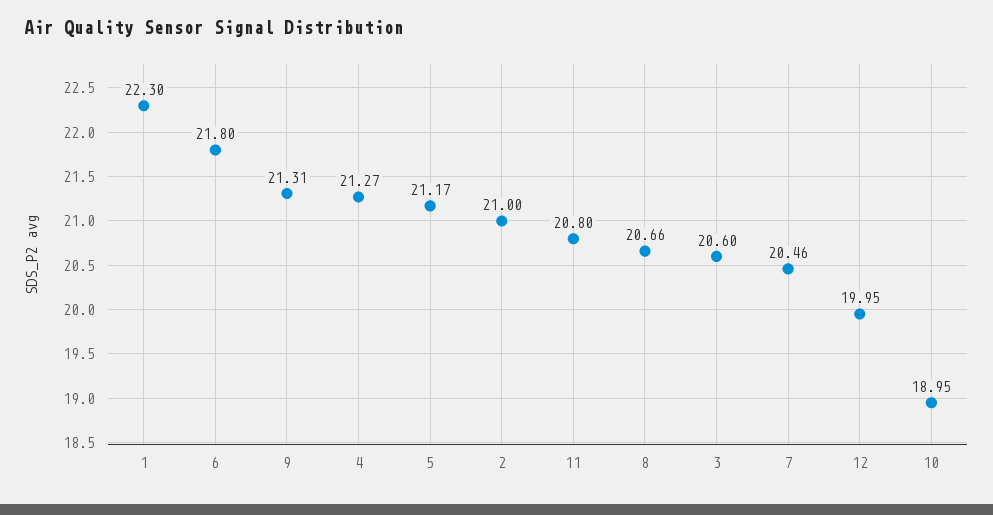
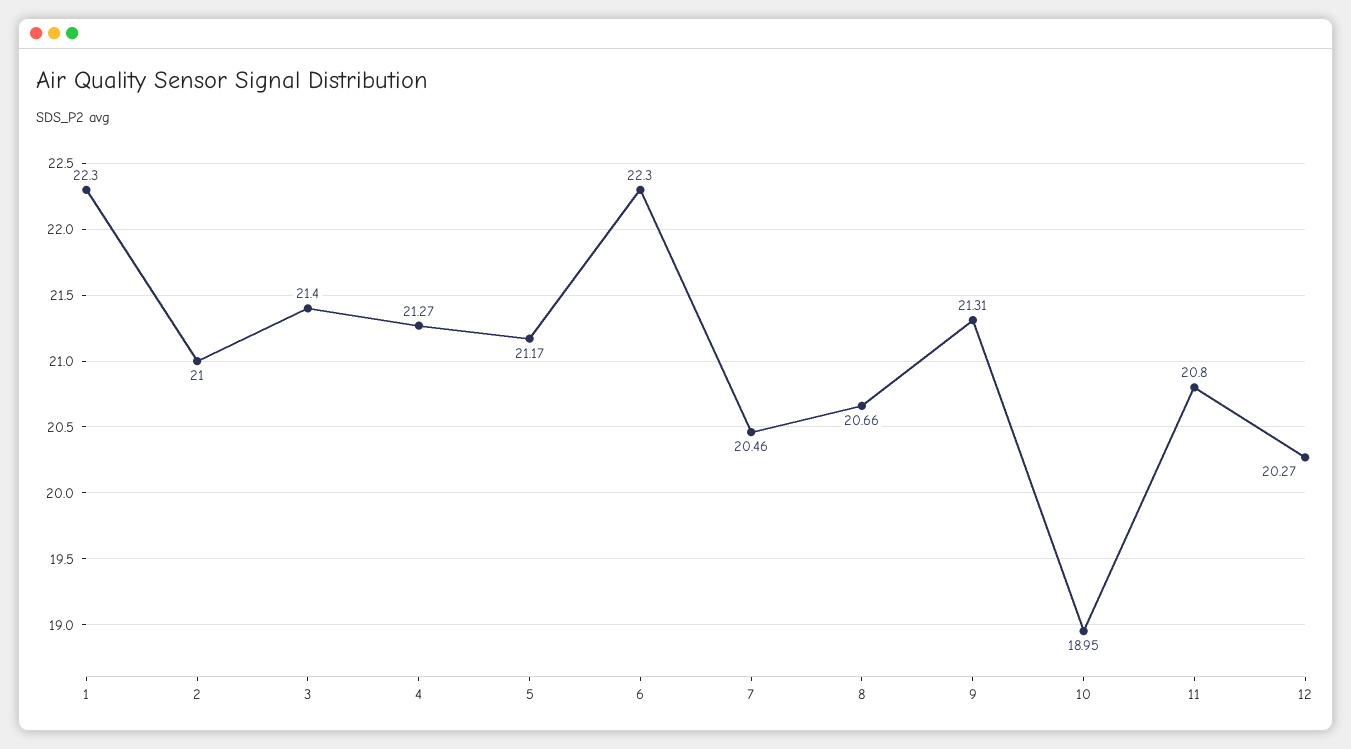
6: 21.8 -> 22.3
3: 20.6 -> 21.4
12: 19.95 -> 20.27

